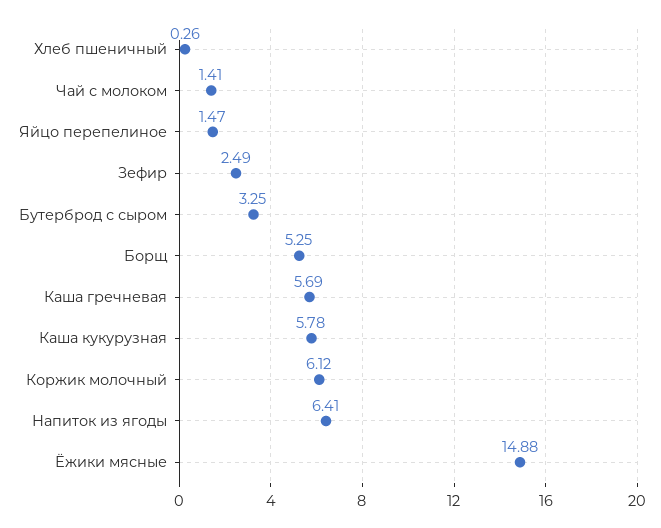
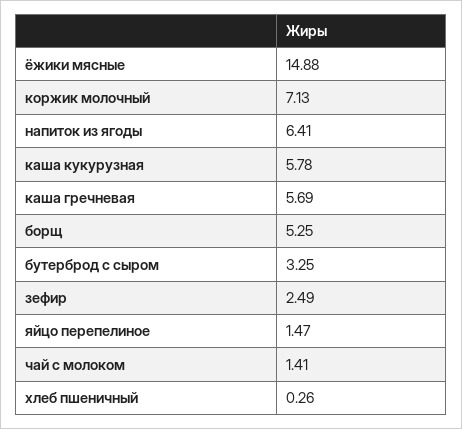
Коржик молочный: 6.12 -> 7.13

